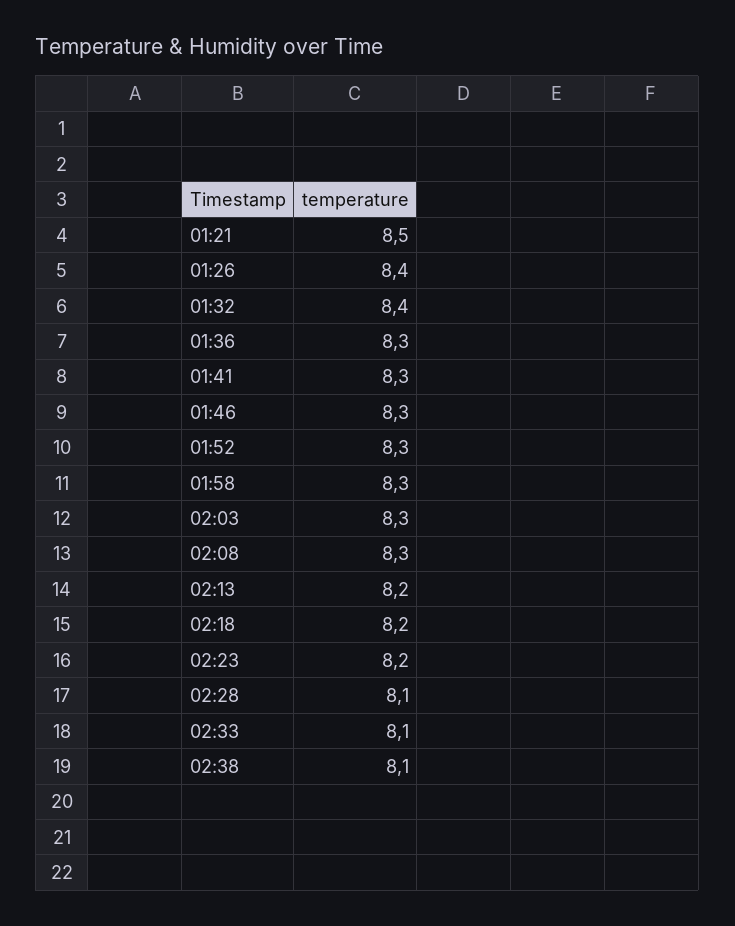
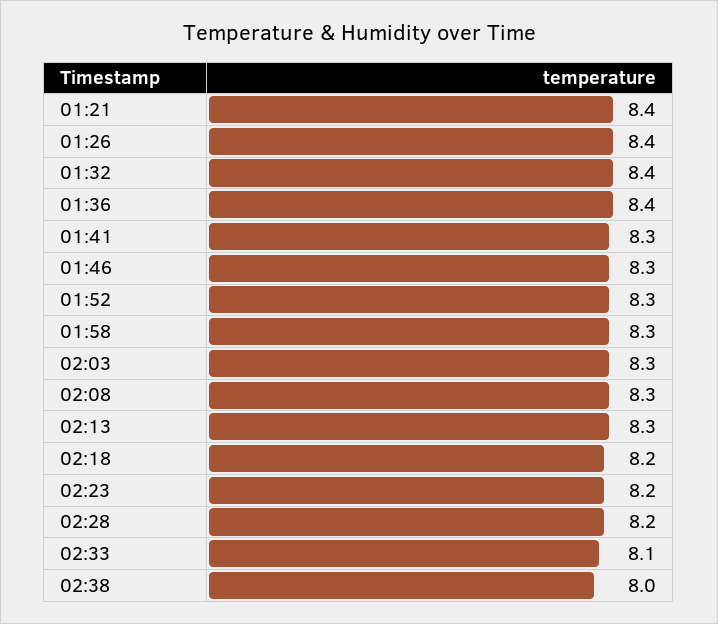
01:21: 8.5 -> 8.4
01:36: 8.3 -> 8.4
02:13: 8.2 -> 8.3
02:28: 8.1 -> 8.2
02:38: 8.1 -> 8

